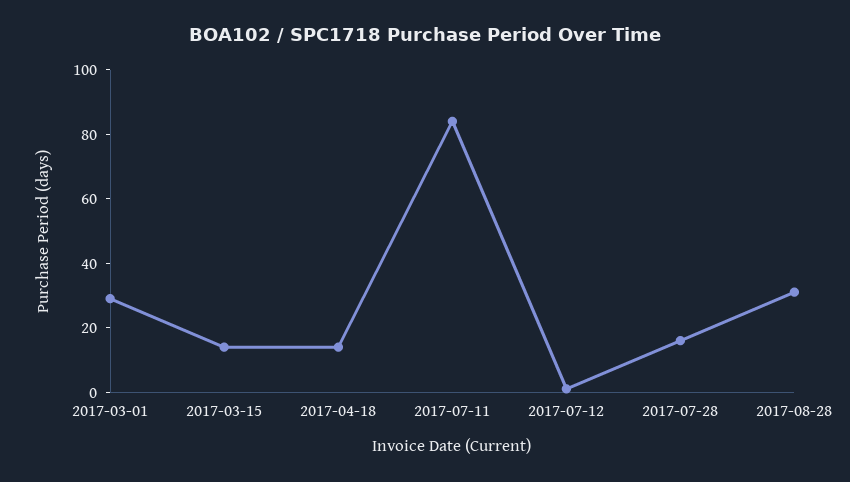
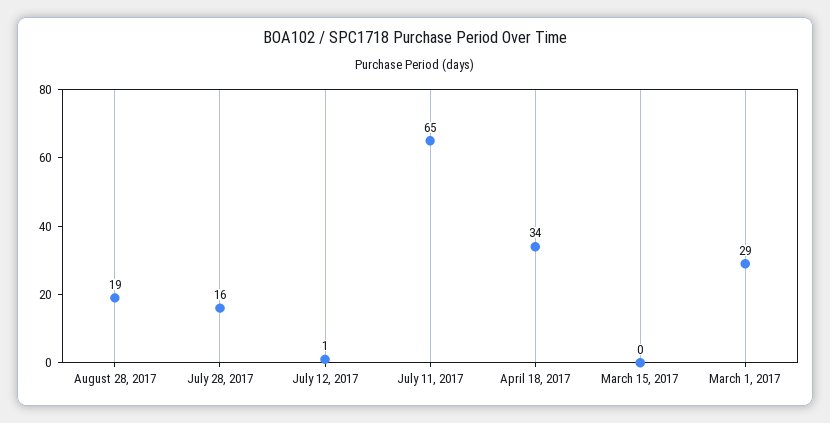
2017-03-15: 15 -> 0
2017-04-18: 15 -> 34
2017-07-11: 85 -> 65
2017-08-28: 30 -> 19

